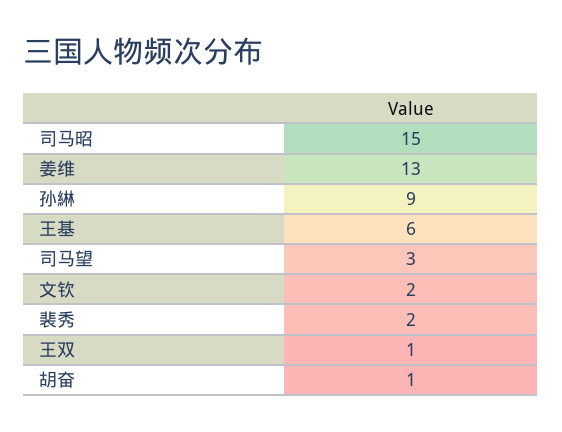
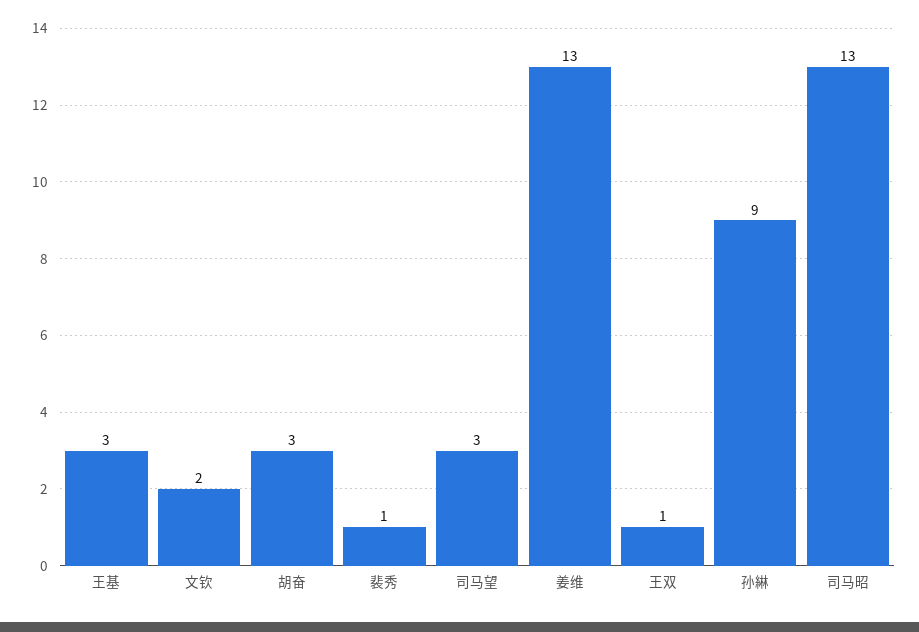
司马昭: 15 -> 13
王基: 6 -> 3
裴秀: 2 -> 1
胡奋: 1 -> 3

